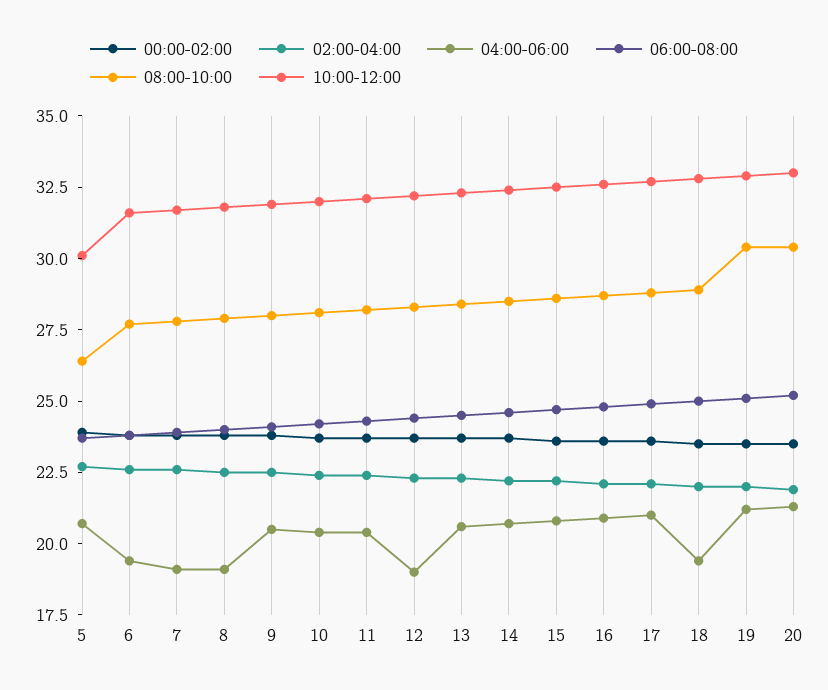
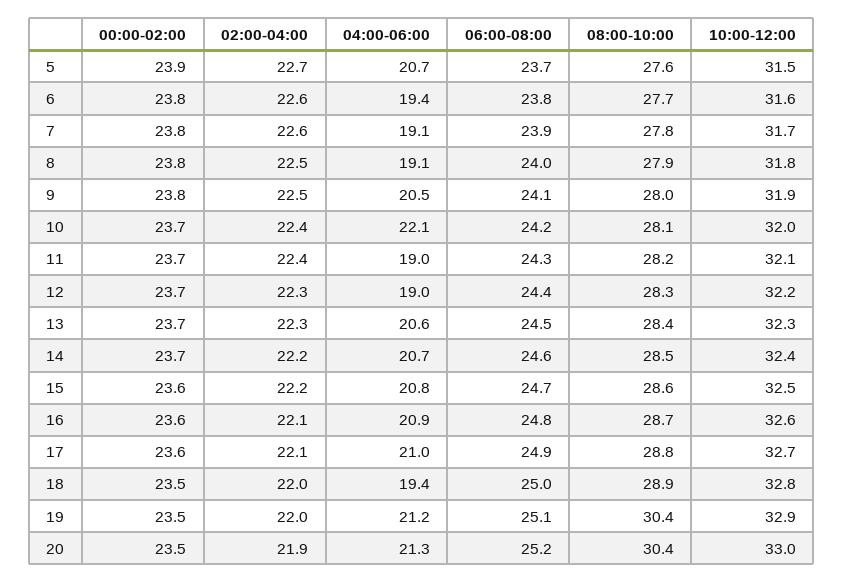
08:00-10:00, 5: 26.5 -> 27.6
10:00-12:00, 5: 30 -> 31.5
04:00-06:00, 10: 20.5 -> 22.1
04:00-06:00, 11: 20.5 -> 19

